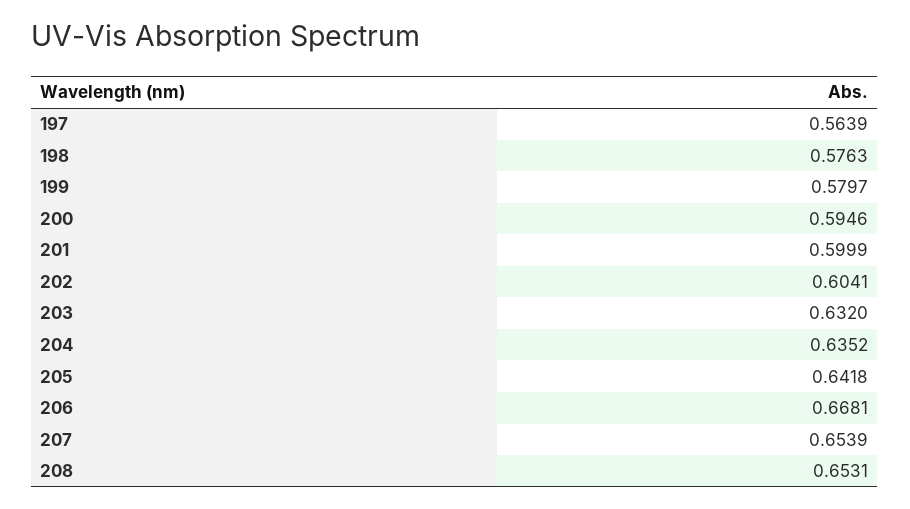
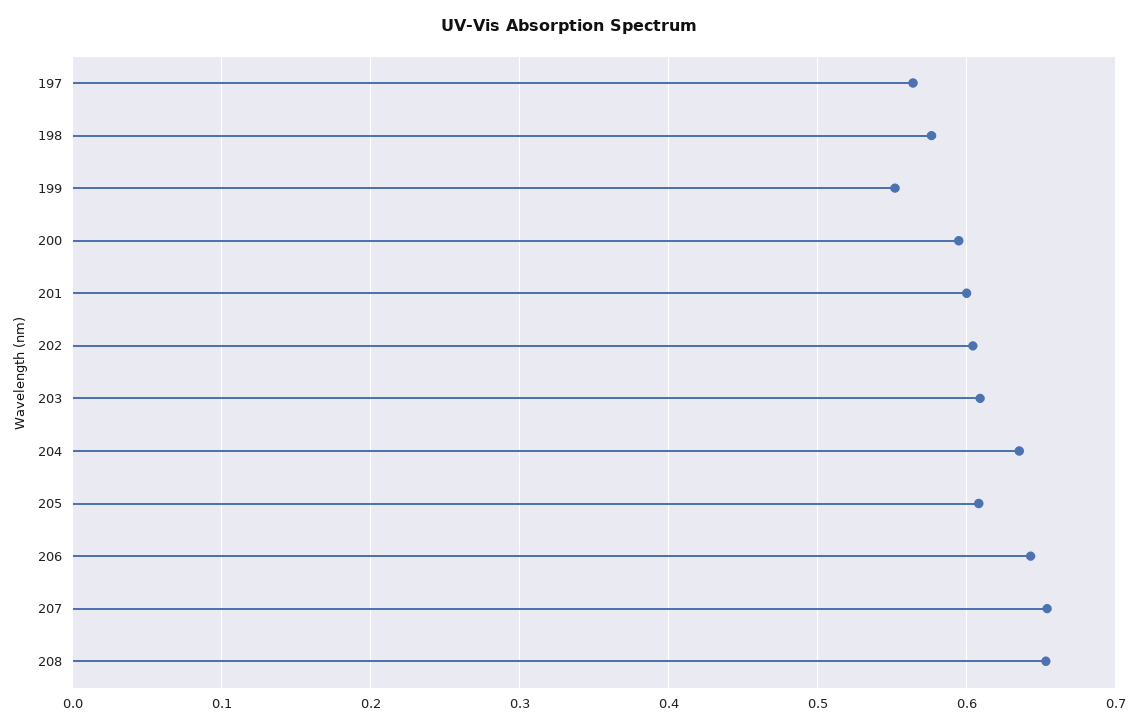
199: 0.5797 -> 0.55
203: 0.632 -> 0.61
205: 0.6418 -> 0.61
206: 0.6681 -> 0.64

